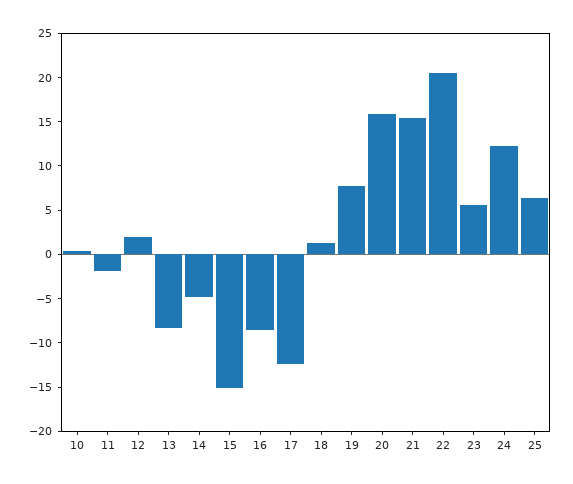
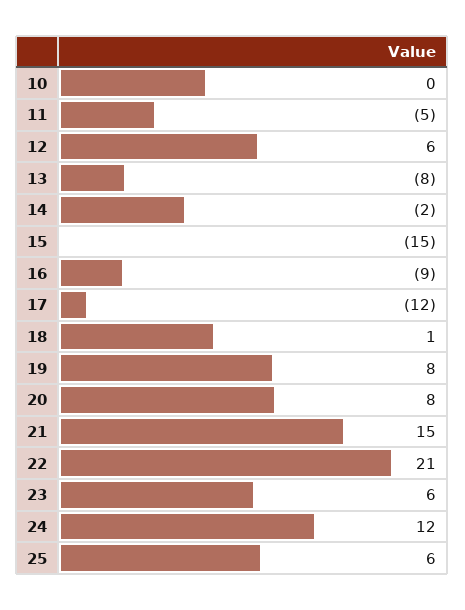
11: -2 -> -5
12: 2 -> 6
14: -5 -> -2
20: 16 -> 8

